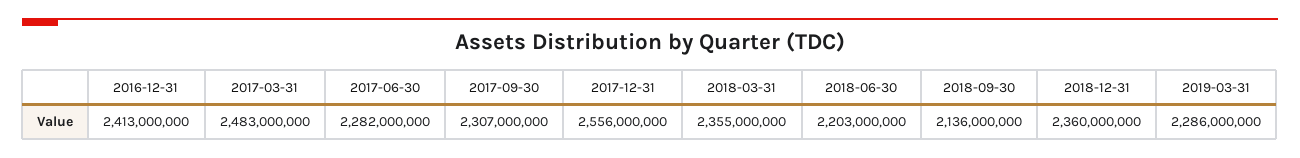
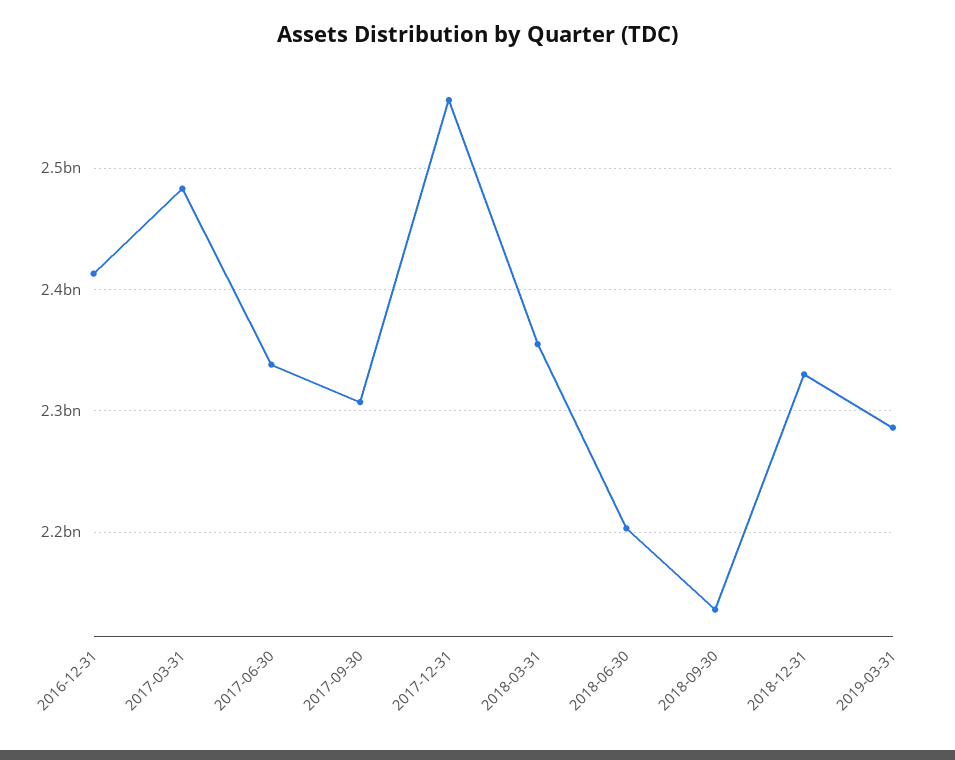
2017-06-30: 2282000000 -> 2340000000
2018-12-31: 2360000000 -> 2330000000

